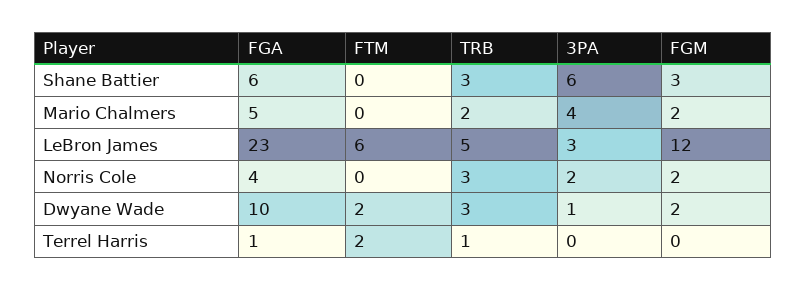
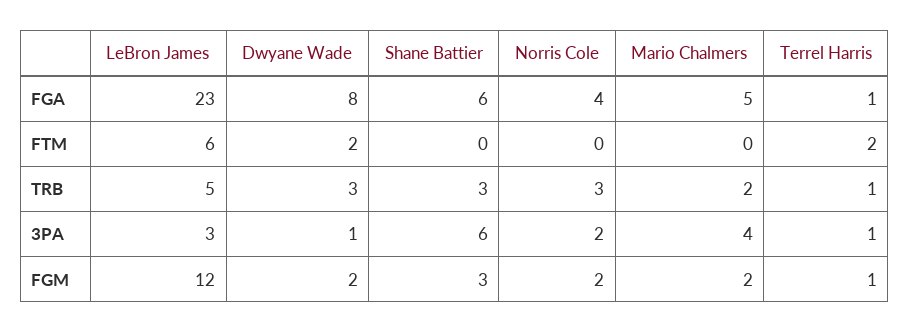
FGA, Dwyane Wade: 10 -> 8
3PA, Terrel Harris: 0 -> 1
FGM, Terrel Harris: 0 -> 1

